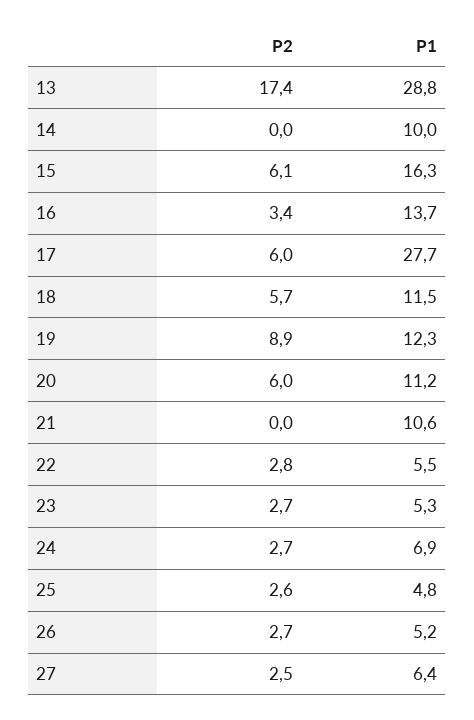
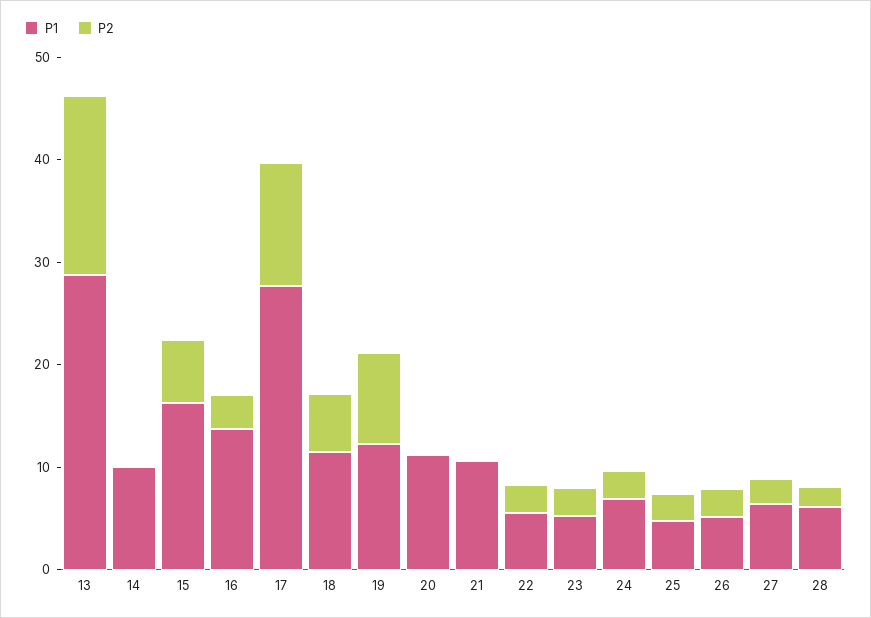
P2, 17: 6 -> 12
P2, 20: 6 -> 0
P1, 28: none -> 6
P2, 28: none -> 2

